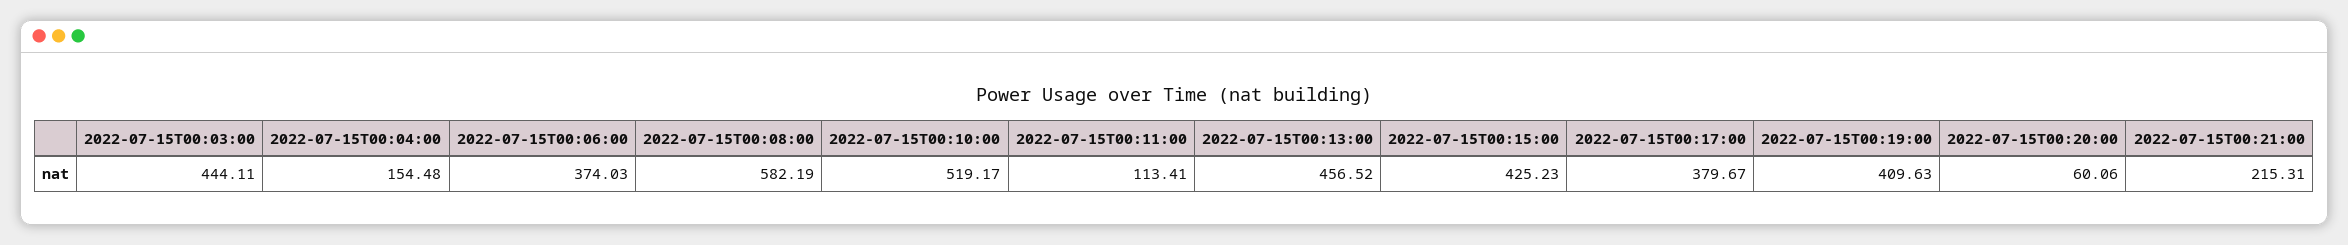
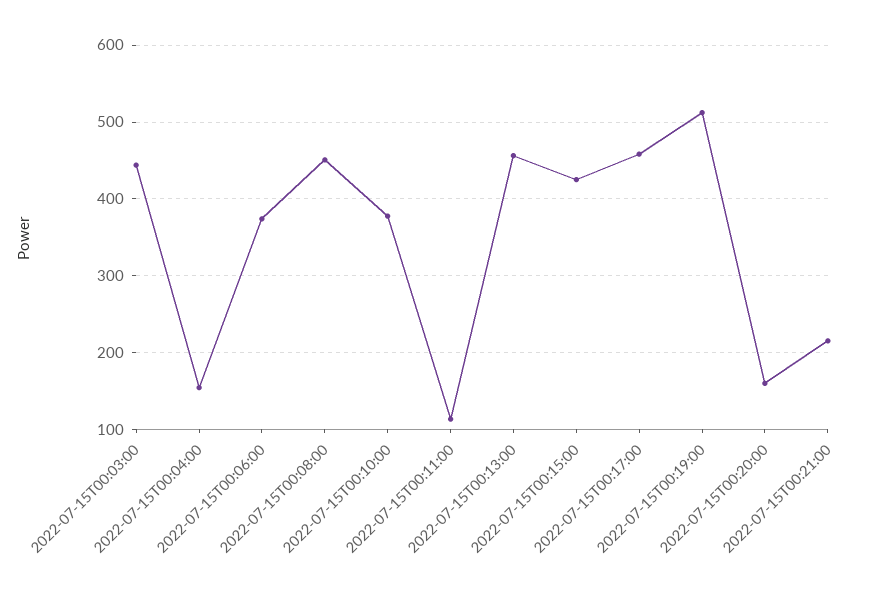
2022-07-15T00:08:00: 582.19 -> 450
2022-07-15T00:10:00: 519.17 -> 380
2022-07-15T00:17:00: 379.67 -> 460
2022-07-15T00:19:00: 409.63 -> 510
2022-07-15T00:20:00: 60.06 -> 160

